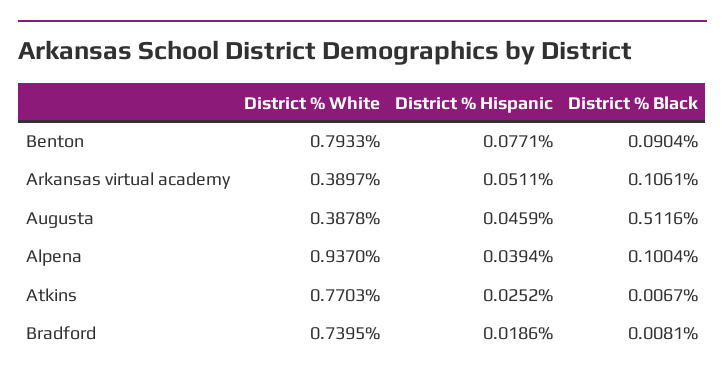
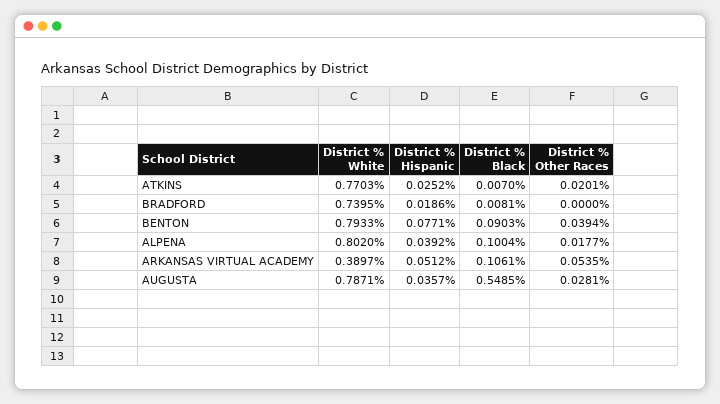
District % Black, Benton: 0.0904 -> 0.0903
District % Hispanic, Arkansas virtual academy: 0.0511 -> 0.0512
District % White, Augusta: 0.3878 -> 0.7871
District % Hispanic, Augusta: 0.0459 -> 0.0357
District % Black, Augusta: 0.5116 -> 0.5485
District % White, Alpena: 0.937 -> 0.802
District % Hispanic, Alpena: 0.0394 -> 0.0392
District % Black, Atkins: 0.0067 -> 0.007
District % Other Races, Atkins: none -> 0.0201
District % Other Races, Bradford: none -> 0
District % Other Races, Benton: none -> 0.0394
District % Other Races, Alpena: none -> 0.0177
District % Other Races, Arkansas virtual academy: none -> 0.0535
District % Other Races, Augusta: none -> 0.0281

